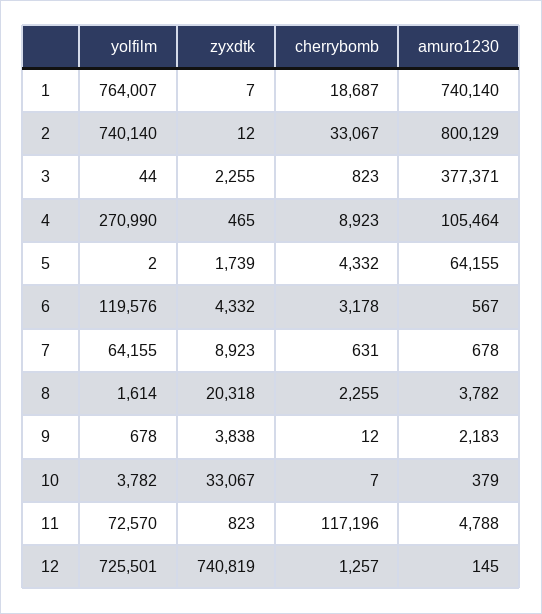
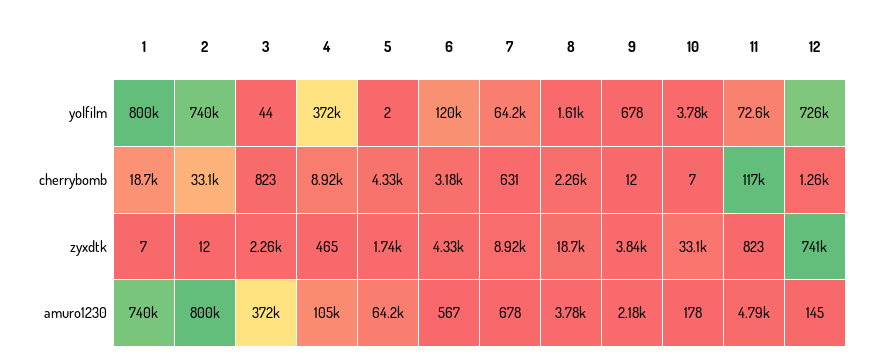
yolfilm, 1: 764007 -> 800000
amuro1230, 3: 377371 -> 372000
yolfilm, 4: 270990 -> 372000
zyxdtk, 8: 20318 -> 18700
amuro1230, 10: 379 -> 178

